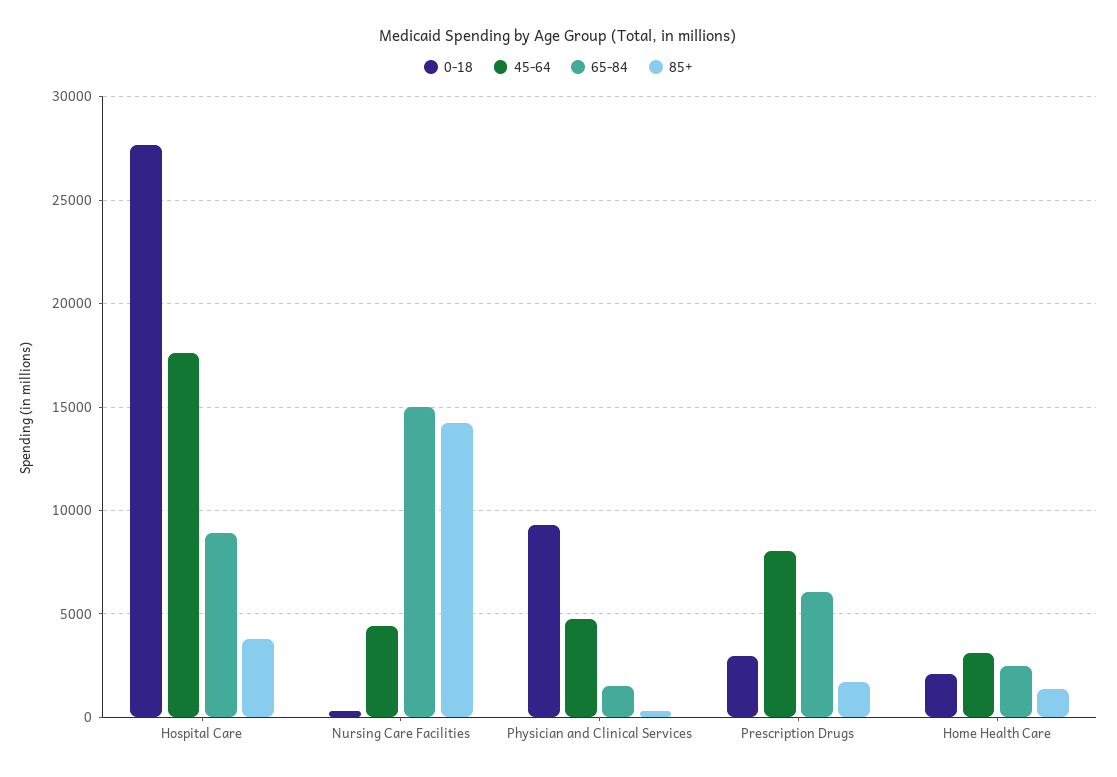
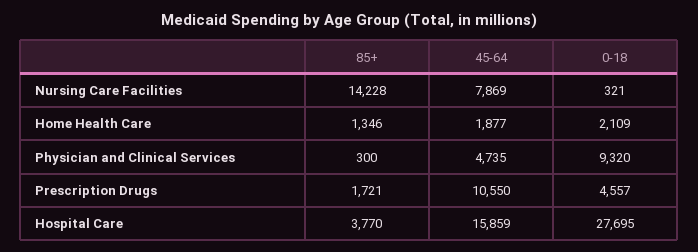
45-64, Hospital Care: 17500 -> 15859
65-84, Hospital Care: 9000 -> none
45-64, Nursing Care Facilities: 4500 -> 7869
65-84, Nursing Care Facilities: 15000 -> none
65-84, Physician and Clinical Services: 1500 -> none
0-18, Prescription Drugs: 3000 -> 4557
45-64, Prescription Drugs: 8000 -> 10550
65-84, Prescription Drugs: 6000 -> none
45-64, Home Health Care: 3000 -> 1877
65-84, Home Health Care: 2500 -> none

